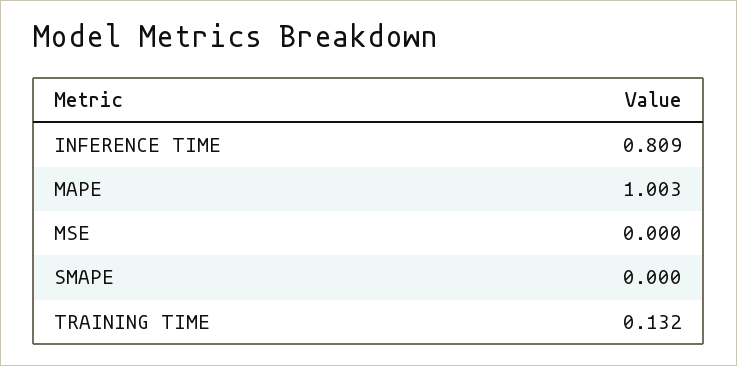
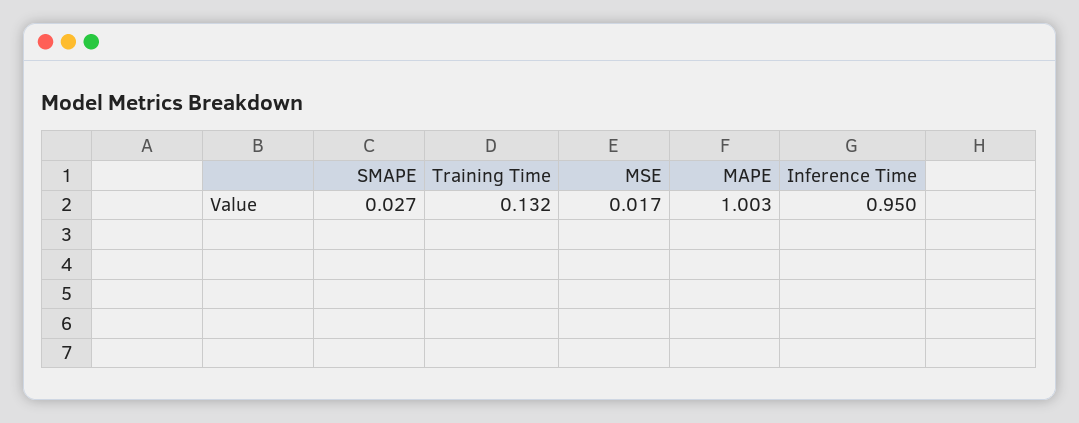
INFERENCE TIME: 0.809 -> 0.95
MSE: 0 -> 0.017
SMAPE: 0 -> 0.027

